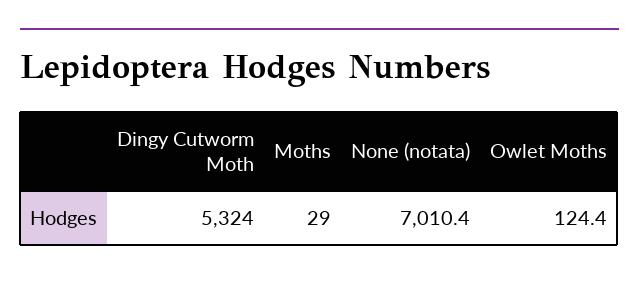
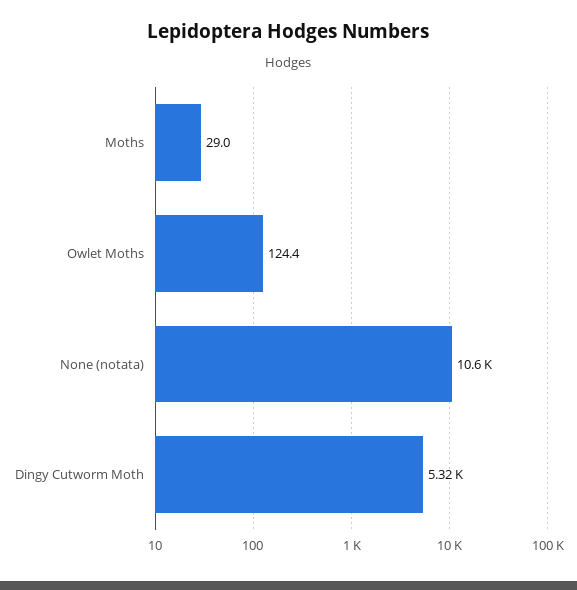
None (notata): 7010.4 -> 10600

